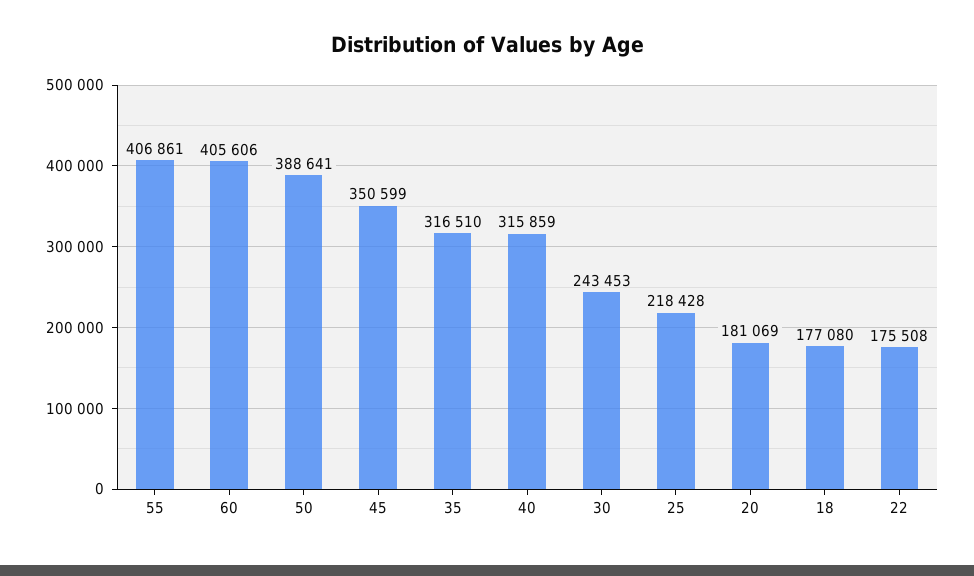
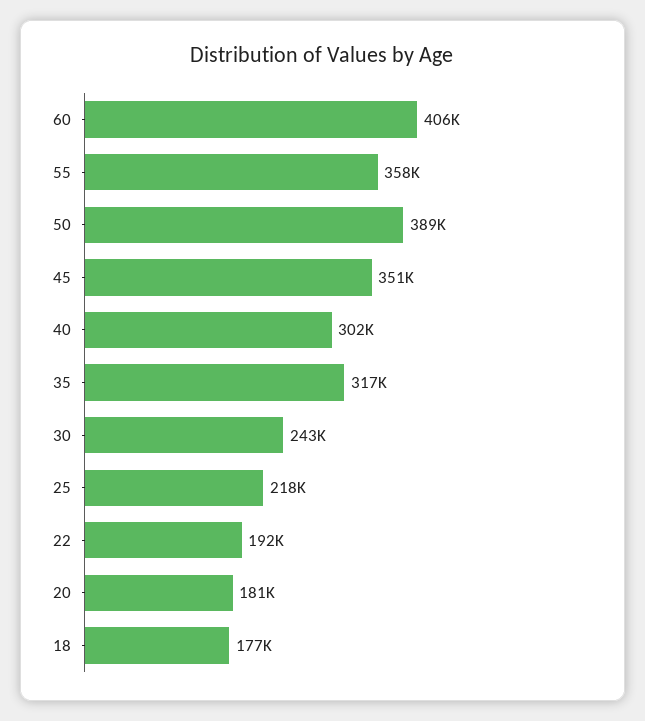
55: 406861 -> 358000
40: 315859 -> 302000
22: 175508 -> 192000

